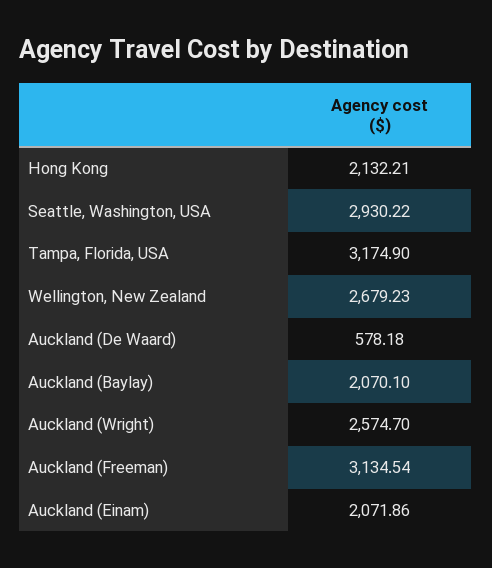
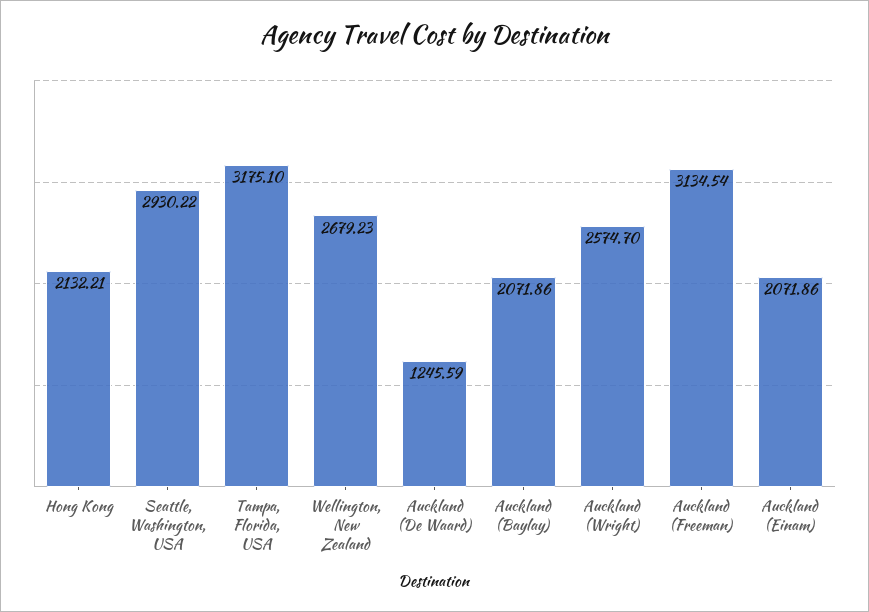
Tampa, Florida, USA: 3174.9 -> 3175.1
Auckland (De Waard): 578.18 -> 1245.59
Auckland (Baylay): 2070.1 -> 2071.86

